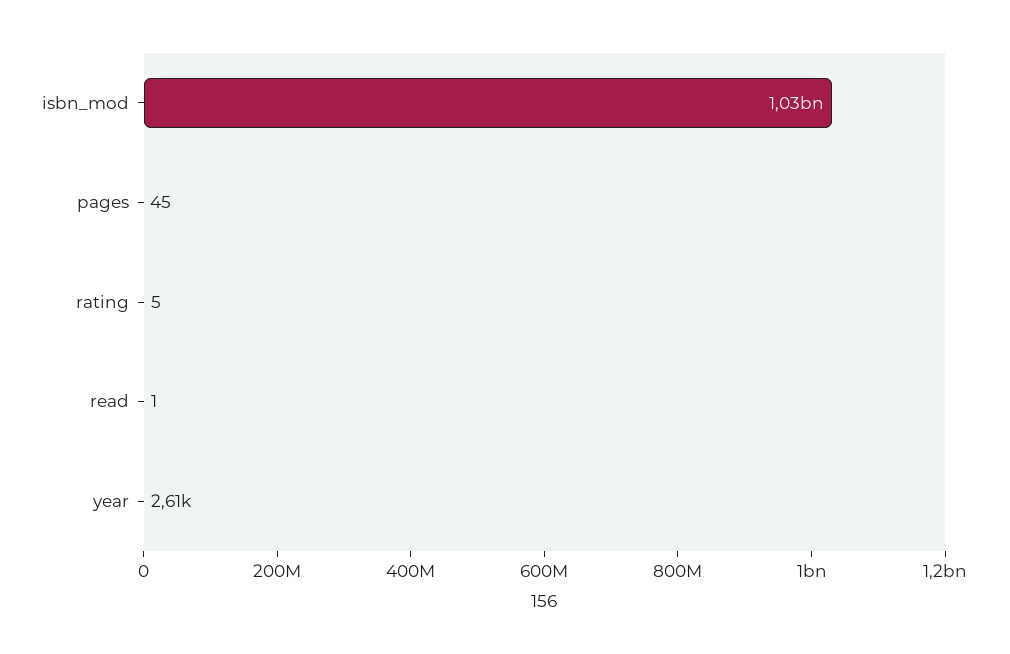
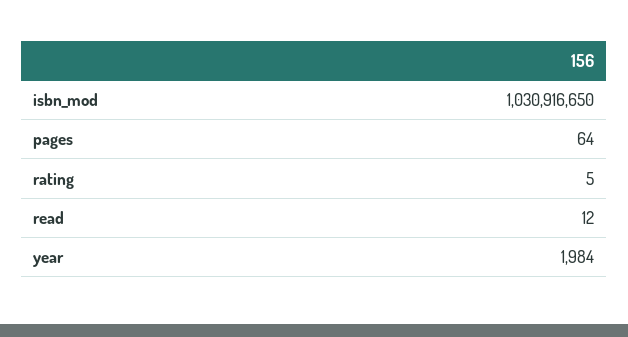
pages: 45 -> 64
read: 1 -> 12
year: 2610 -> 1984

